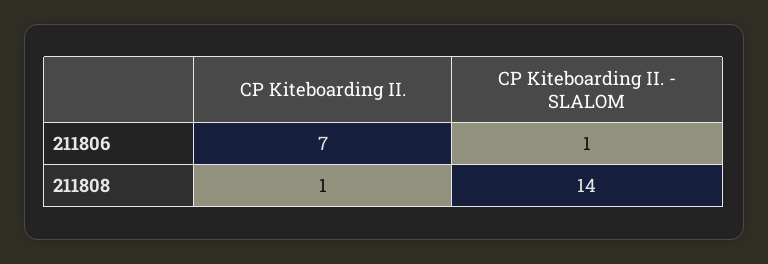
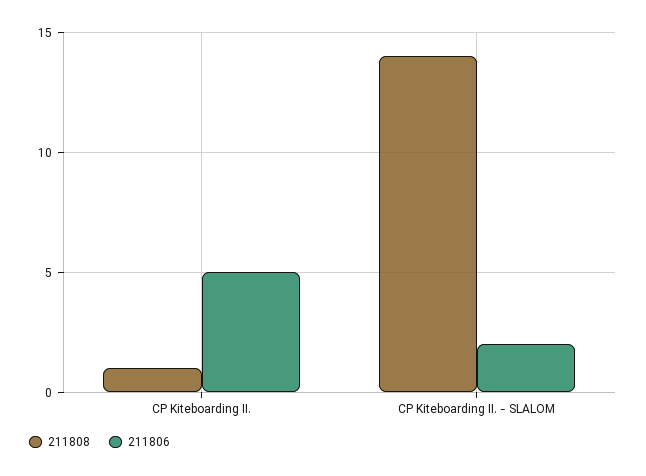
211806, CP Kiteboarding II.: 7 -> 5
211806, CP Kiteboarding II. - SLALOM: 1 -> 2

